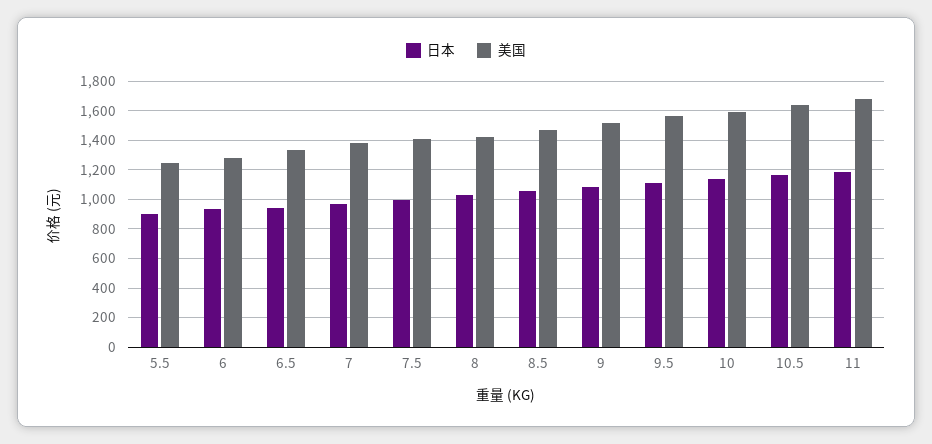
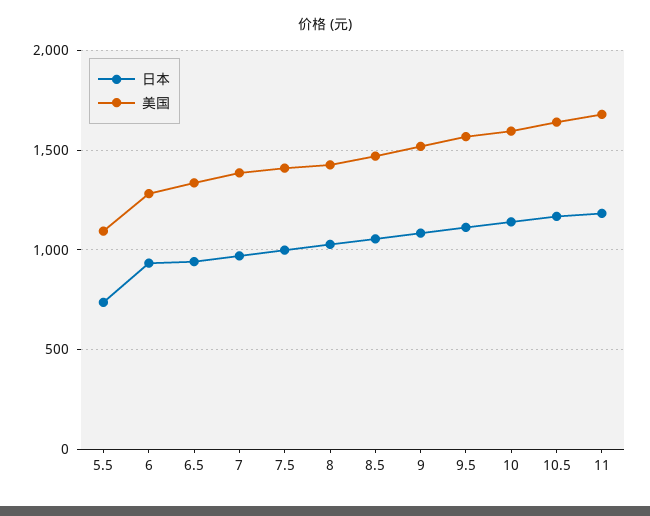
日本, 5.5: 900 -> 750
美国, 5.5: 1250 -> 1100

